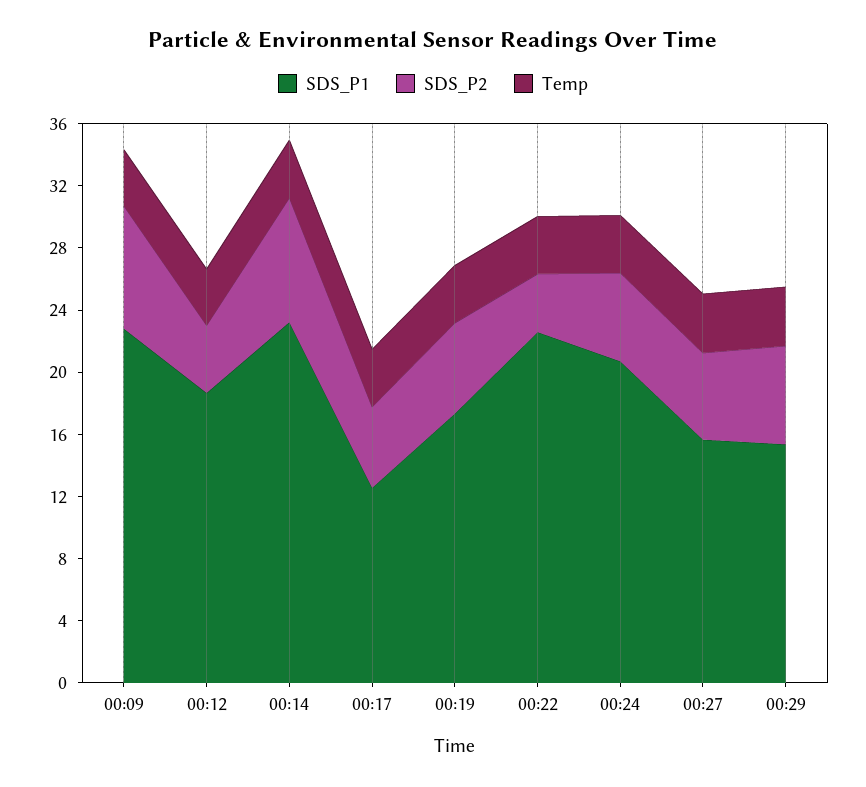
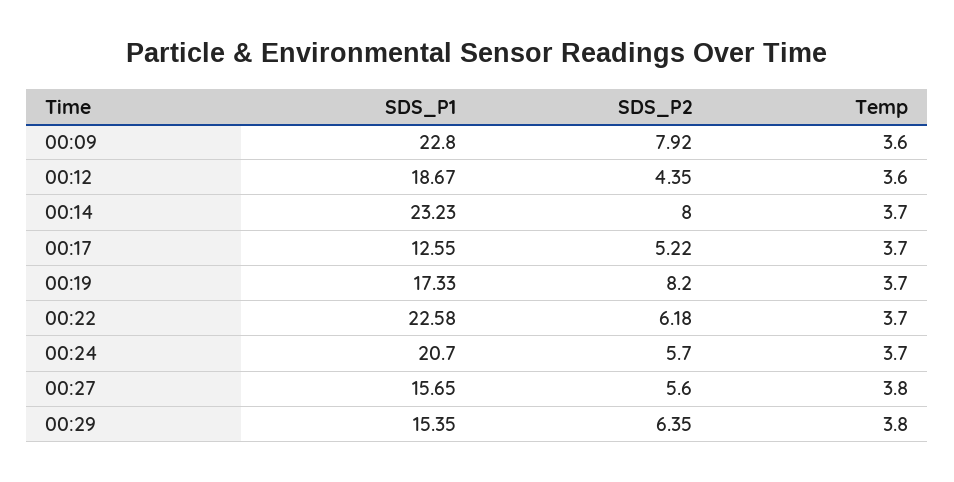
SDS_P2, 00:19: 6 -> 8.2
SDS_P2, 00:22: 4 -> 6.18

